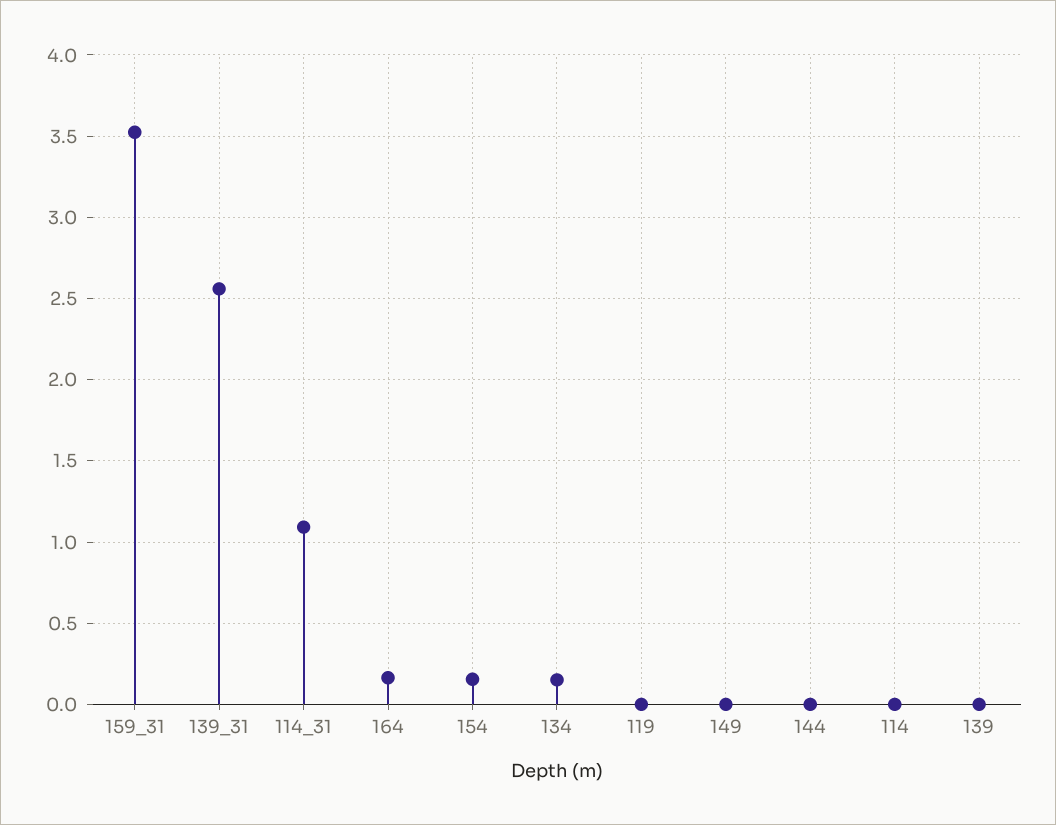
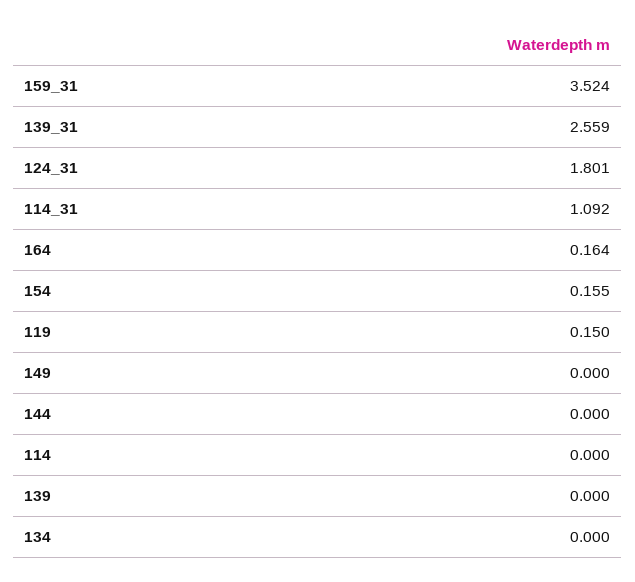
134: 0.15 -> 0
119: 0 -> 0.15
124_31: none -> 1.801

